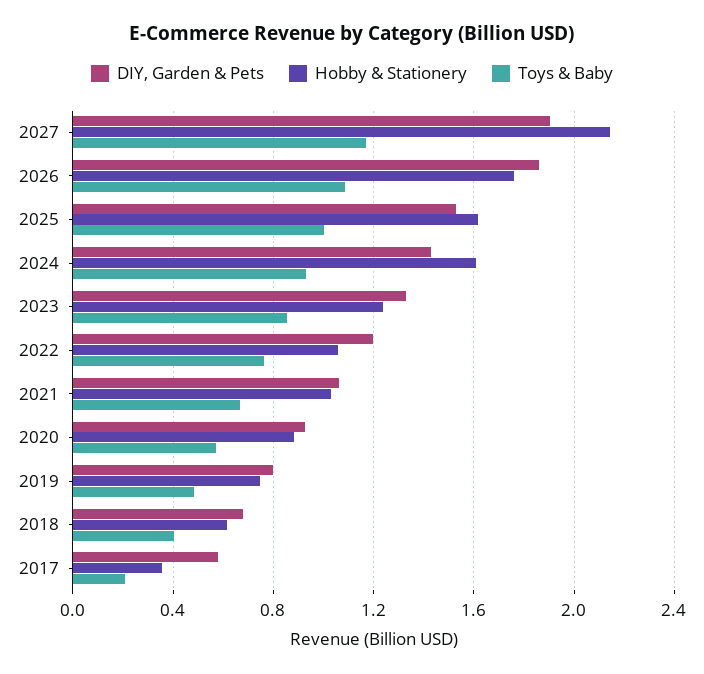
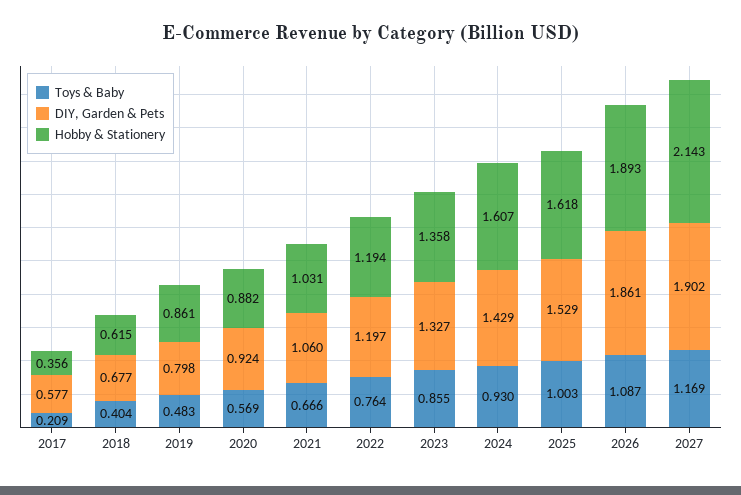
Hobby & Stationery, 2026: 1.75 -> 1.893
Hobby & Stationery, 2023: 1.25 -> 1.358
Hobby & Stationery, 2022: 1.05 -> 1.194
Hobby & Stationery, 2019: 0.75 -> 0.861

